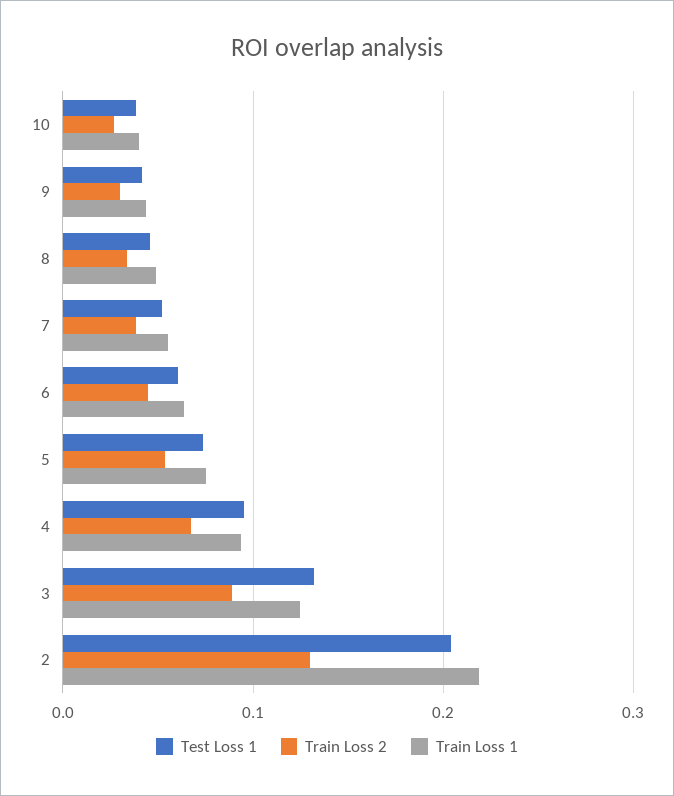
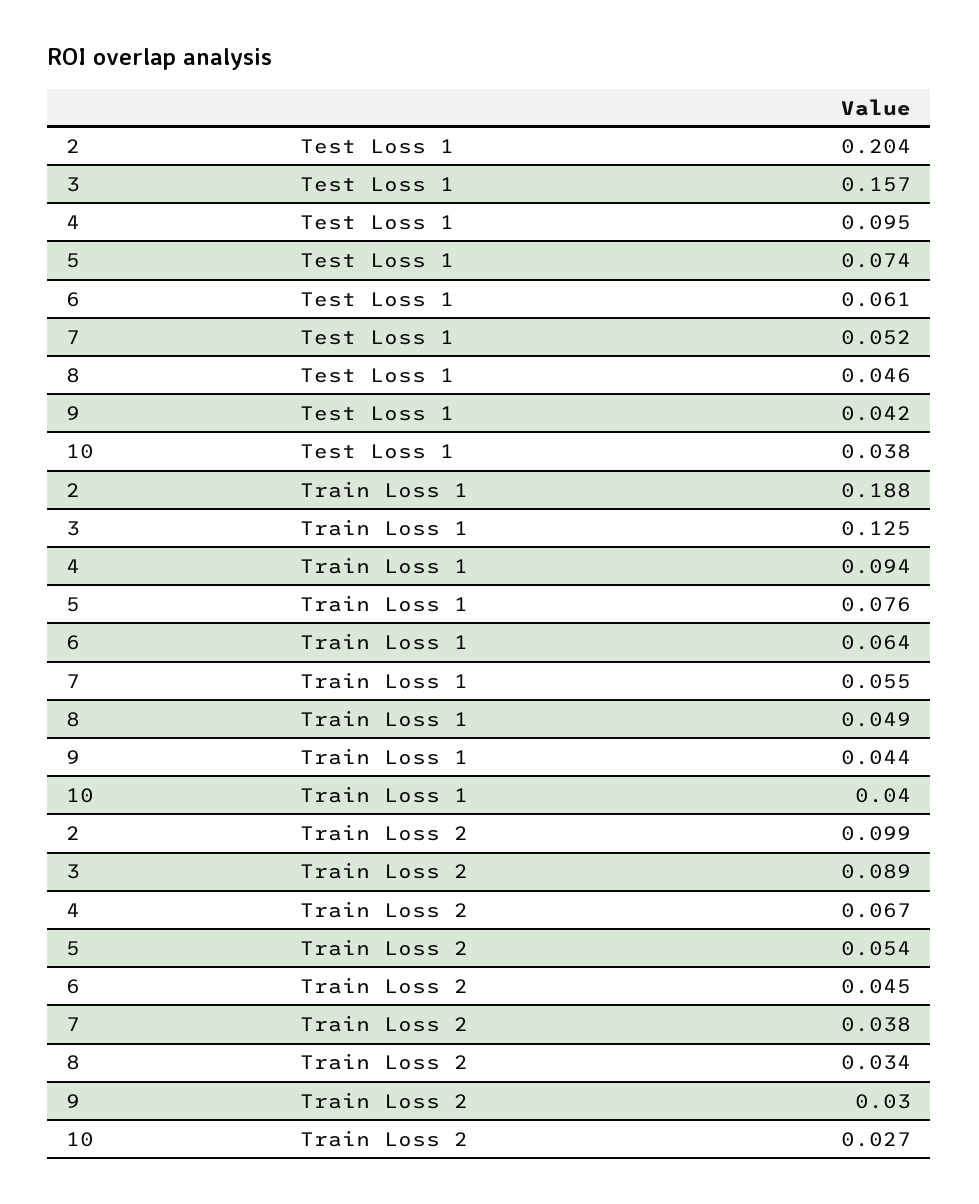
Test Loss 1, 3: 0.13 -> 0.157
Train Loss 2, 2: 0.13 -> 0.099
Train Loss 1, 2: 0.22 -> 0.188

